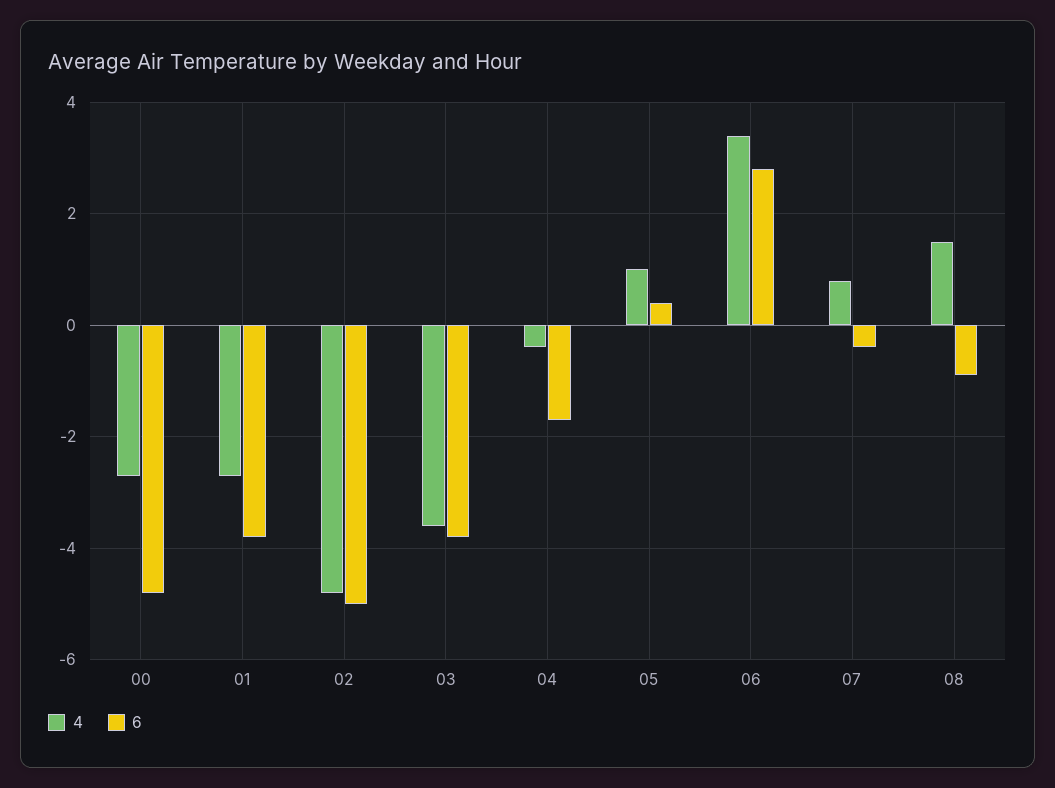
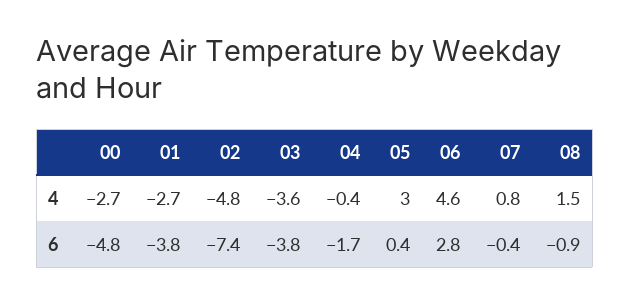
6, 02: -5 -> -7.4
4, 05: 1 -> 3
4, 06: 3.5 -> 4.6

